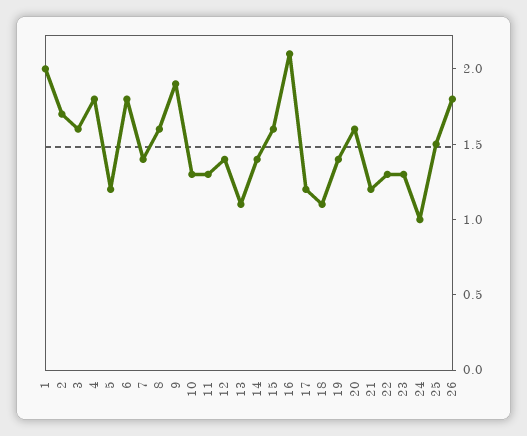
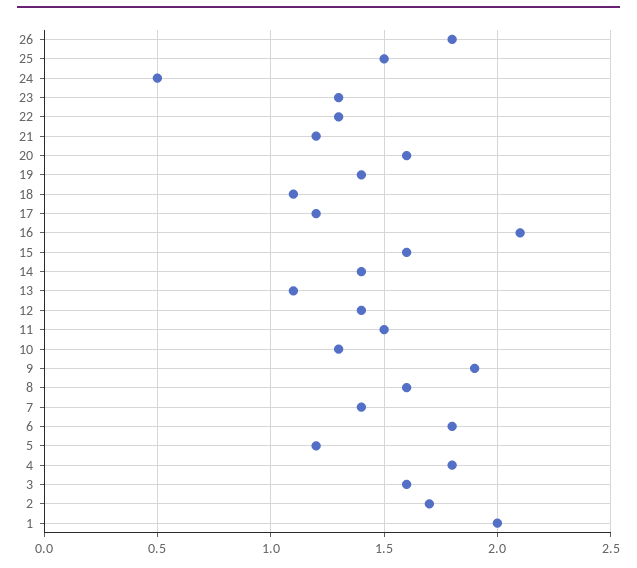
11: 1.3 -> 1.5
24: 1 -> 0.5

